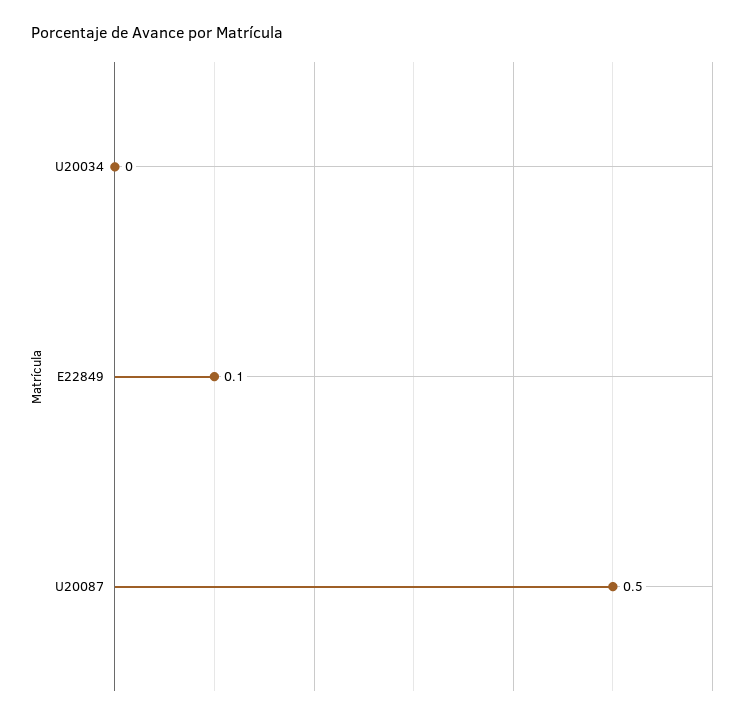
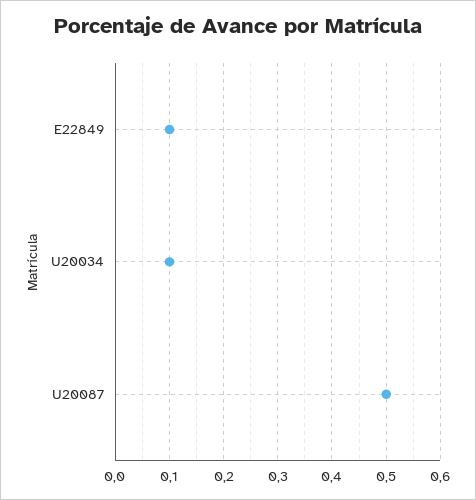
U20034: 0 -> 0.1

